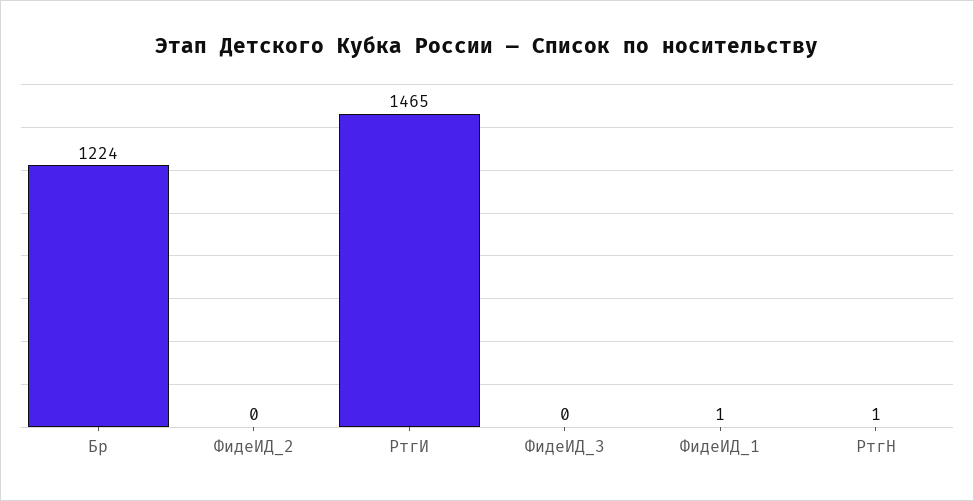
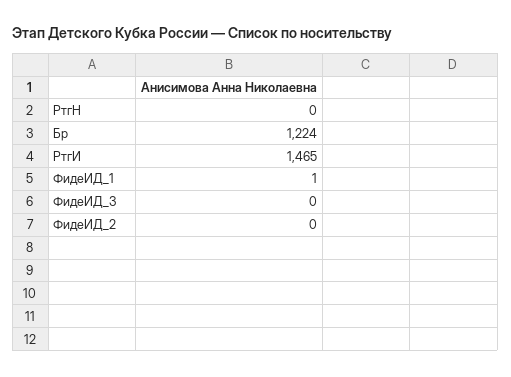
РтгН: 1 -> 0

